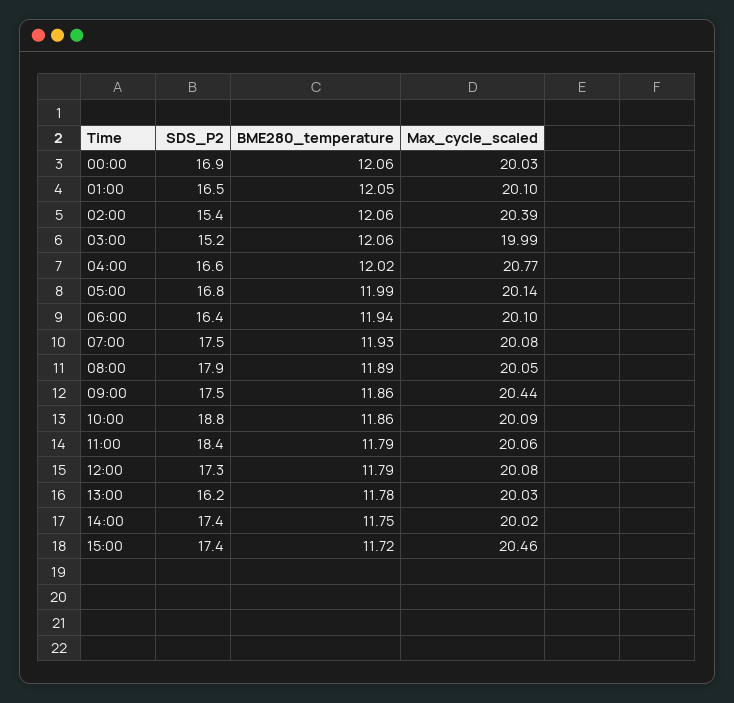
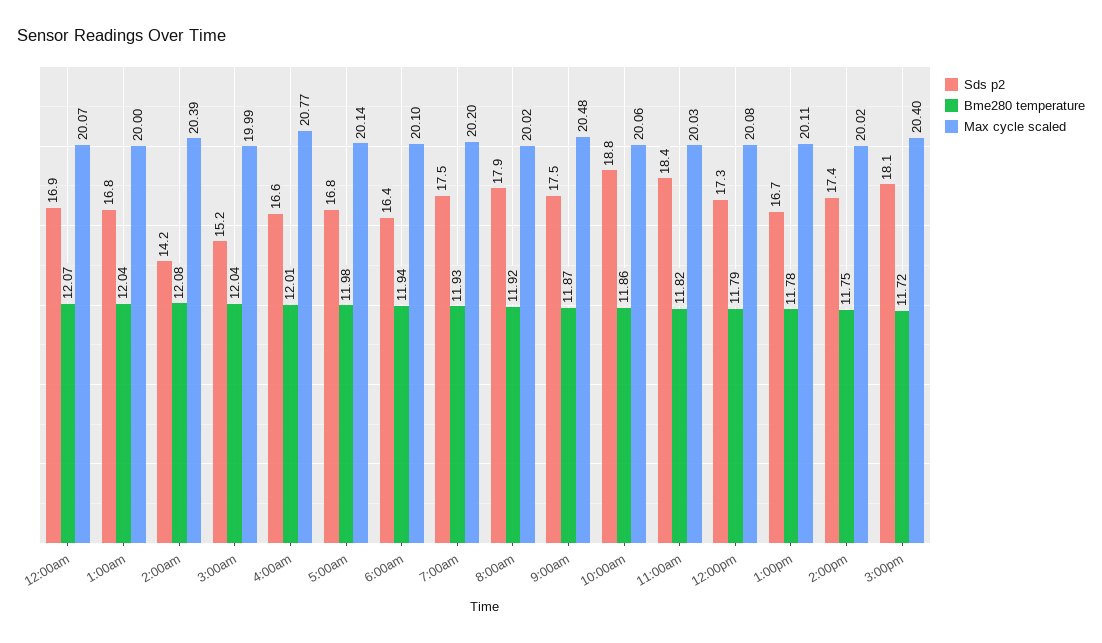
BME280_temperature, 00:00: 12.06 -> 12.07
Max_cycle_scaled, 00:00: 20.03 -> 20.07
SDS_P2, 01:00: 16.5 -> 16.8
BME280_temperature, 01:00: 12.05 -> 12.04
Max_cycle_scaled, 01:00: 20.1 -> 20
SDS_P2, 02:00: 15.4 -> 14.2
BME280_temperature, 02:00: 12.06 -> 12.08
BME280_temperature, 03:00: 12.06 -> 12.04
BME280_temperature, 04:00: 12.02 -> 12.01
BME280_temperature, 05:00: 11.99 -> 11.98
Max_cycle_scaled, 07:00: 20.08 -> 20.2
BME280_temperature, 08:00: 11.89 -> 11.92
Max_cycle_scaled, 08:00: 20.05 -> 20.02
BME280_temperature, 09:00: 11.86 -> 11.87
Max_cycle_scaled, 09:00: 20.44 -> 20.48
Max_cycle_scaled, 10:00: 20.09 -> 20.06
BME280_temperature, 11:00: 11.79 -> 11.82
Max_cycle_scaled, 11:00: 20.06 -> 20.03
SDS_P2, 13:00: 16.2 -> 16.7
Max_cycle_scaled, 13:00: 20.03 -> 20.11
SDS_P2, 15:00: 17.4 -> 18.1
Max_cycle_scaled, 15:00: 20.46 -> 20.4

